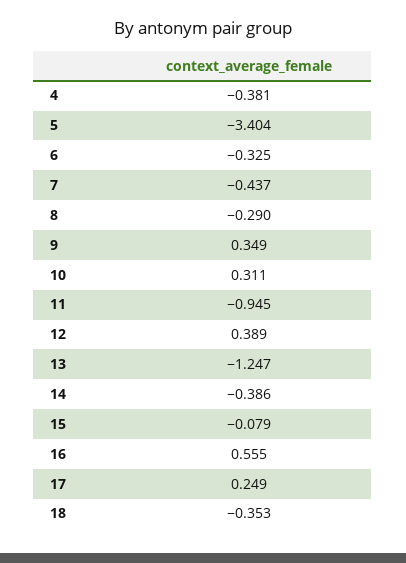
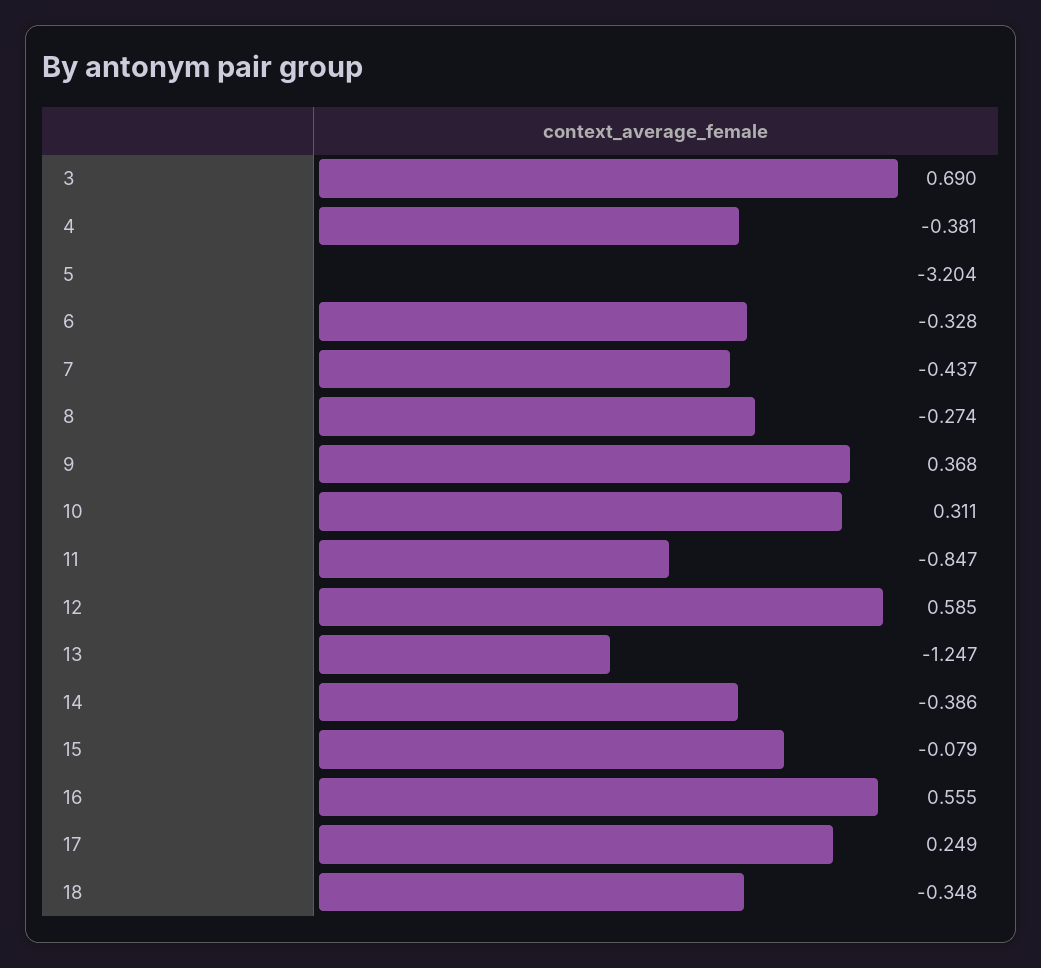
5: -3.404 -> -3.204
6: -0.325 -> -0.328
8: -0.29 -> -0.274
9: 0.349 -> 0.368
11: -0.945 -> -0.847
12: 0.389 -> 0.585
18: -0.353 -> -0.348
3: none -> 0.69

